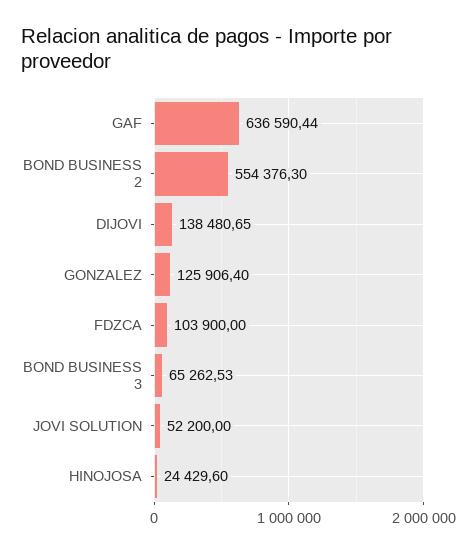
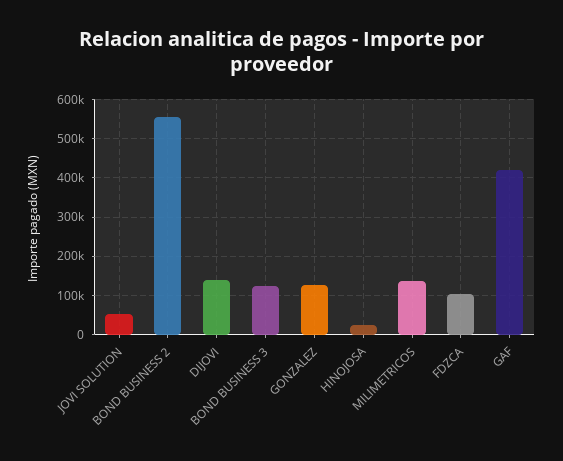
GAF: 636590.44 -> 420000
BOND BUSINESS 3: 65262.53 -> 120000
MILIMETRICOS: none -> 140000

